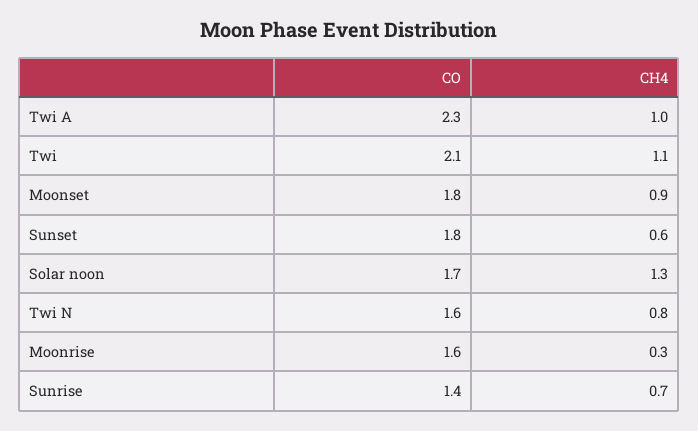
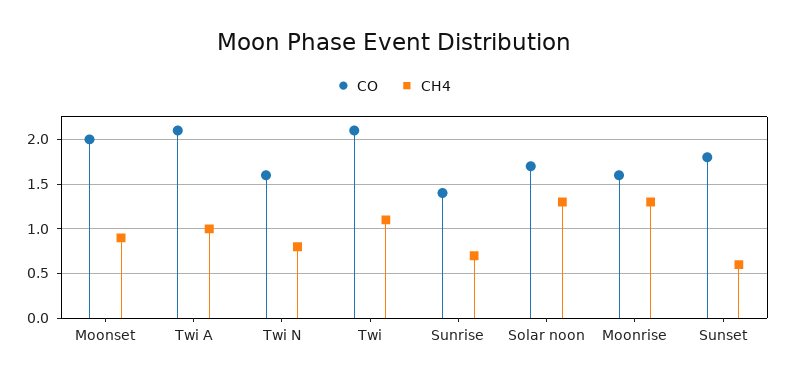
CO, Twi A: 2.3 -> 2.1
CO, Moonset: 1.8 -> 2
CH4, Moonrise: 0.3 -> 1.3

